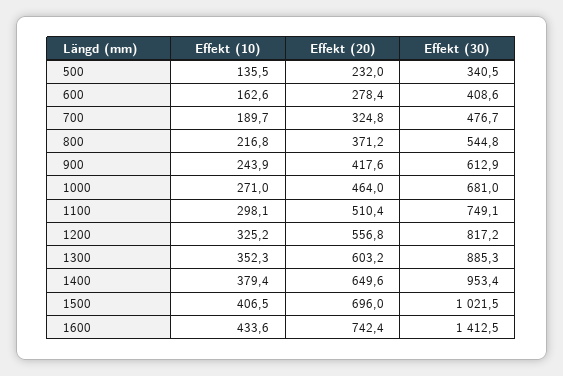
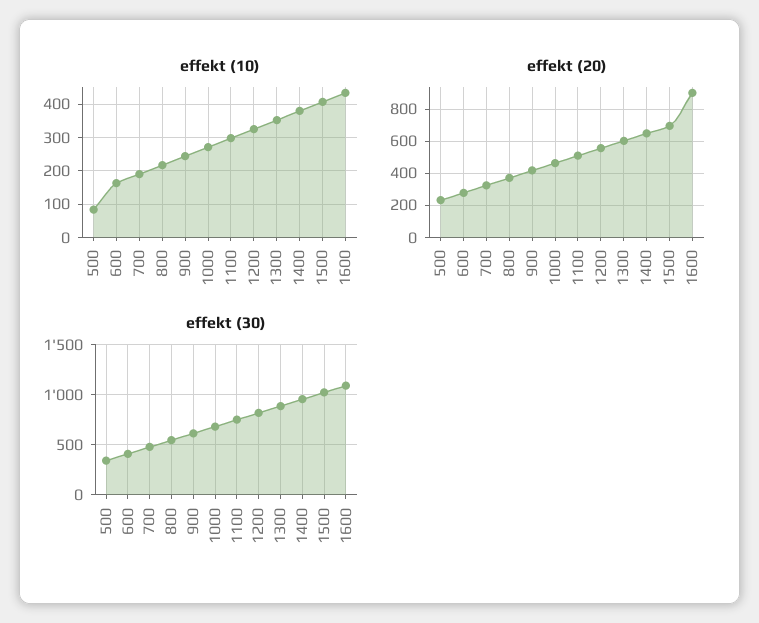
Effekt (10), 500: 135.5 -> 80
Effekt (20), 1600: 742.4 -> 900
Effekt (30), 1600: 1412.5 -> 1100

